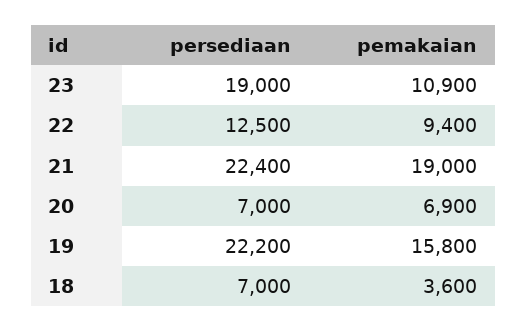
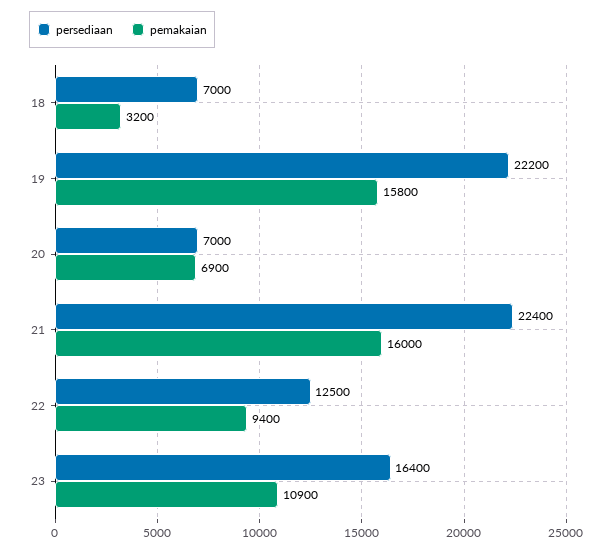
persediaan, 23: 19000 -> 16400
pemakaian, 21: 19000 -> 16000
pemakaian, 18: 3600 -> 3200

